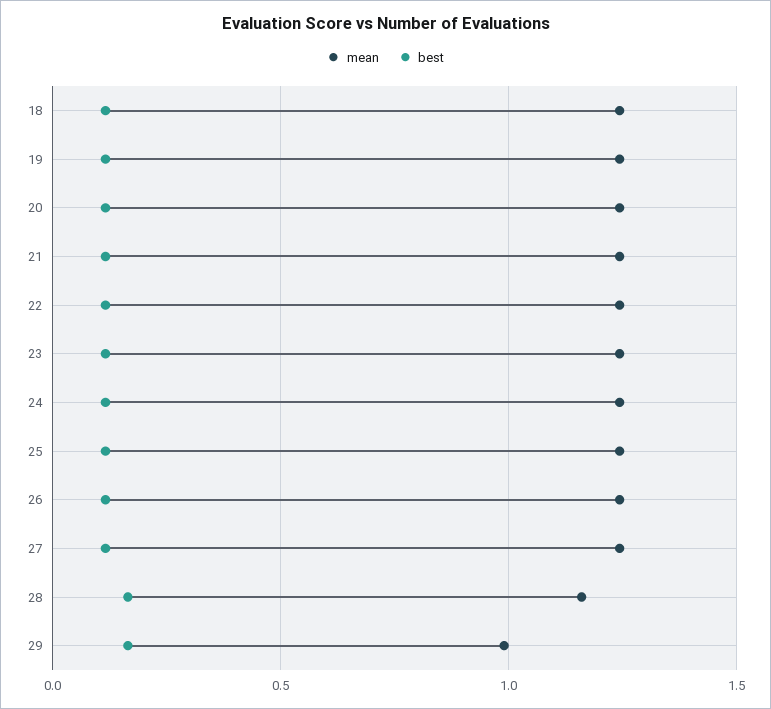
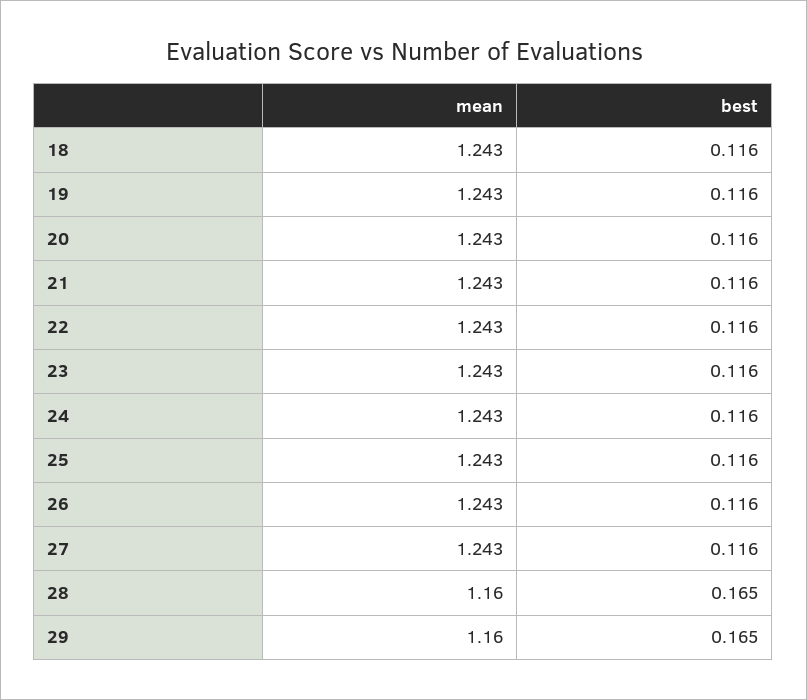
mean, 29: 1 -> 1.16

